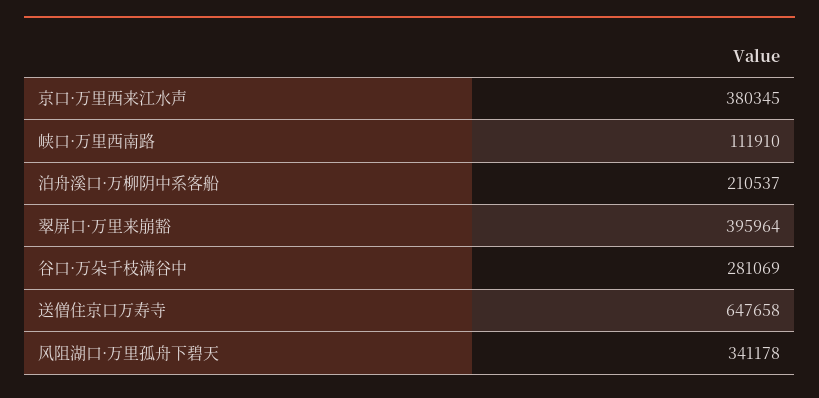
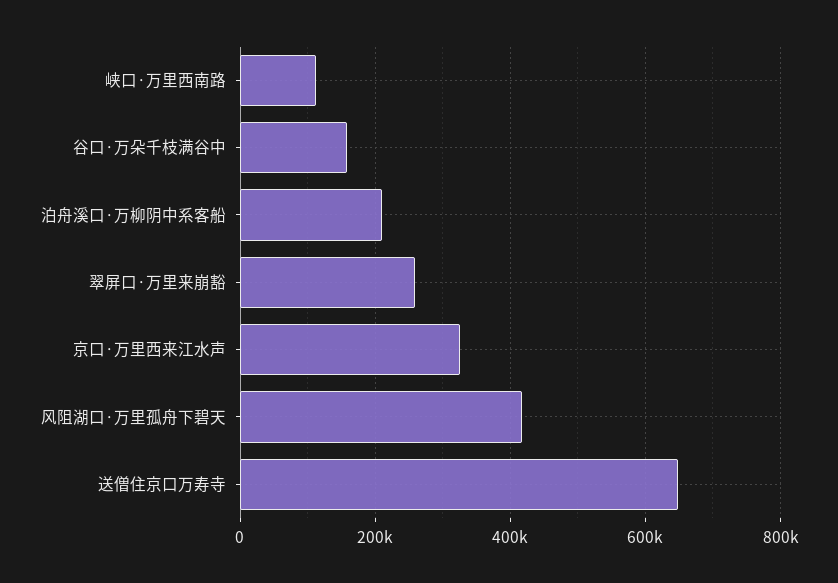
京口·万里西来江水声: 380345 -> 320000
翠屏口·万里来崩豁: 395964 -> 260000
谷口·万朵千枝满谷中: 281069 -> 160000
风阻湖口·万里孤舟下碧天: 341178 -> 420000

